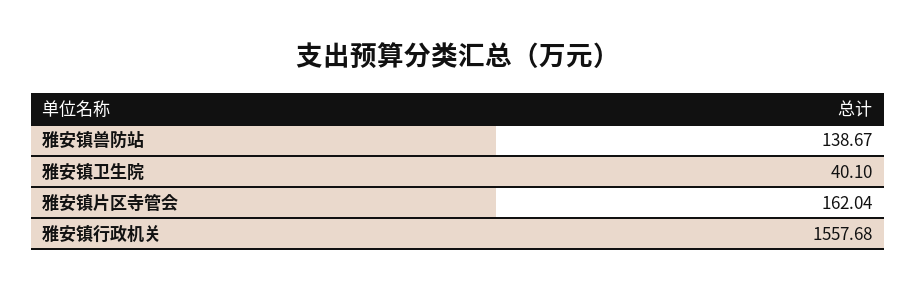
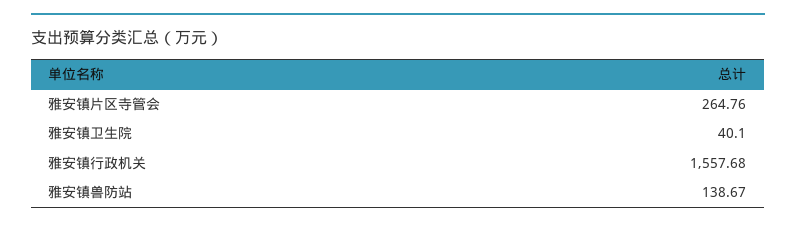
雅安镇片区寺管会: 162.04 -> 264.76

